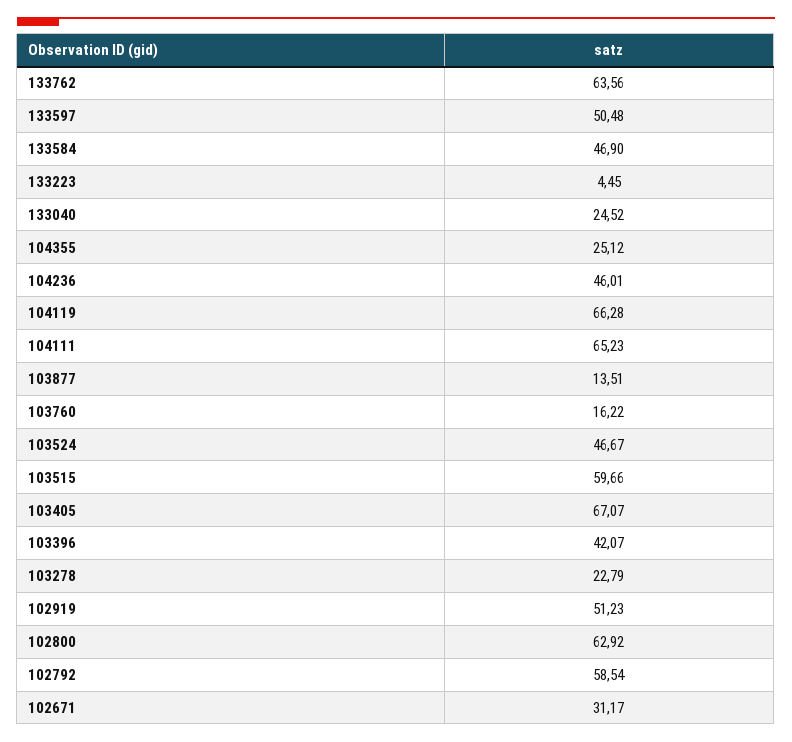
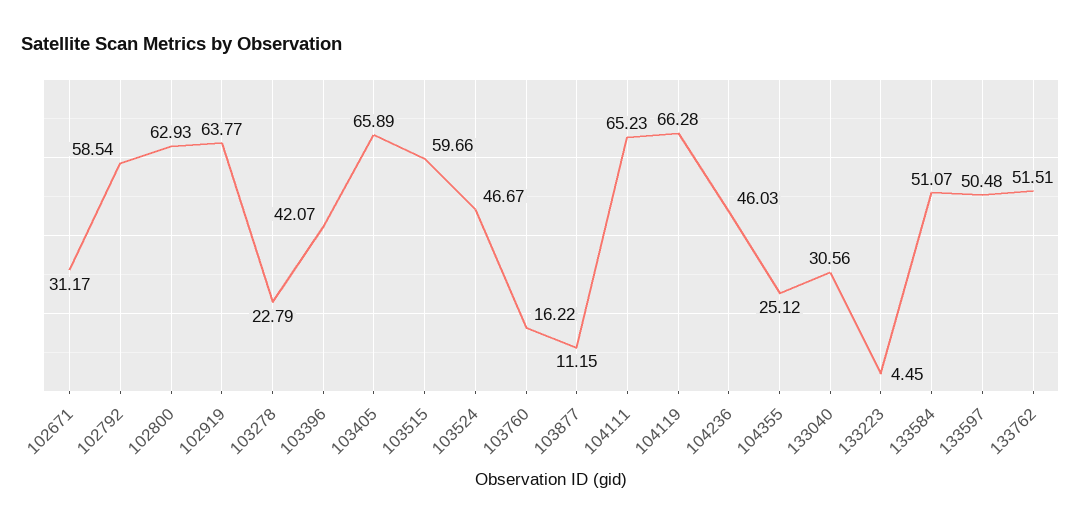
133762: 63.56 -> 51.51
133584: 46.9 -> 51.07
133040: 24.52 -> 30.56
104236: 46.01 -> 46.03
103877: 13.51 -> 11.15
103405: 67.07 -> 65.89
102919: 51.23 -> 63.77
102800: 62.92 -> 62.93

